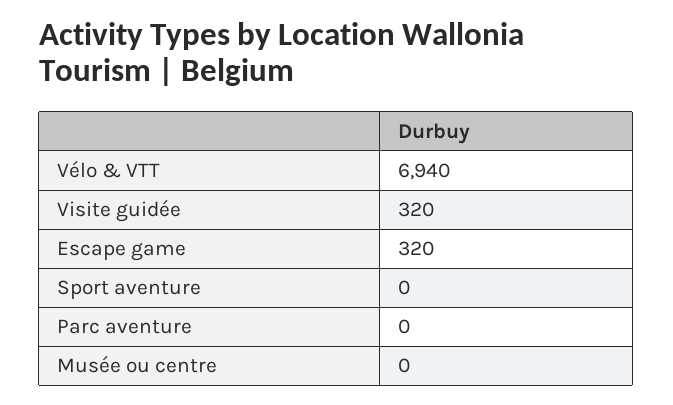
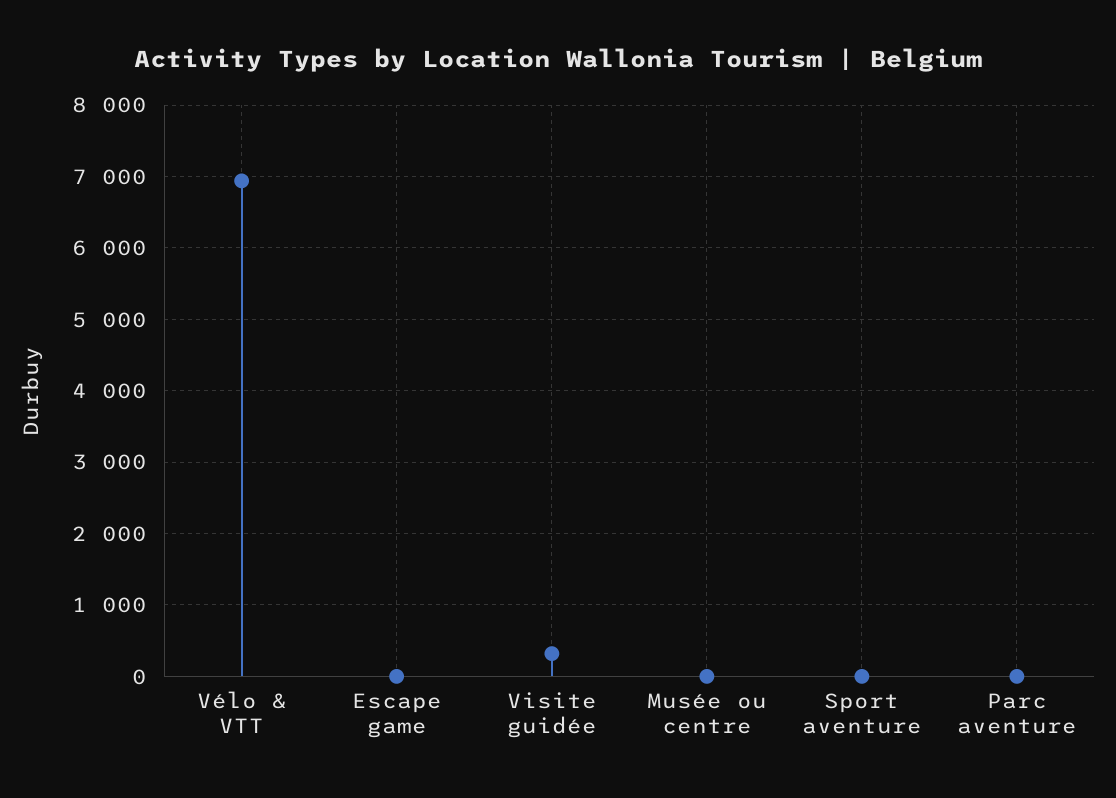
Escape game: 320 -> 0

